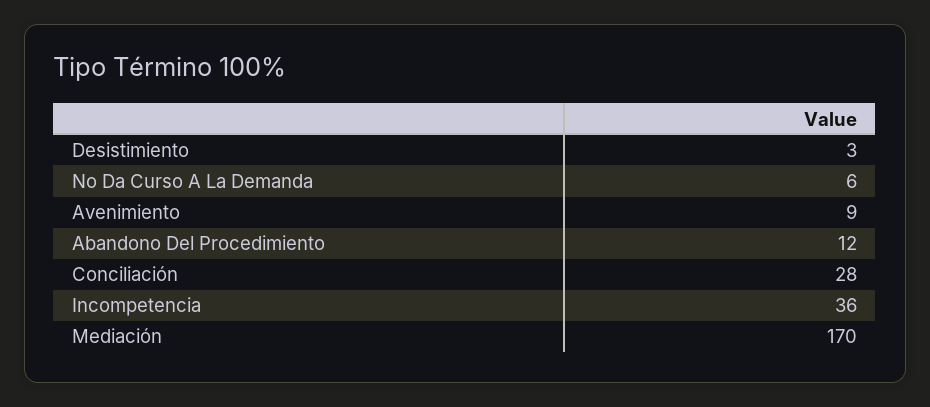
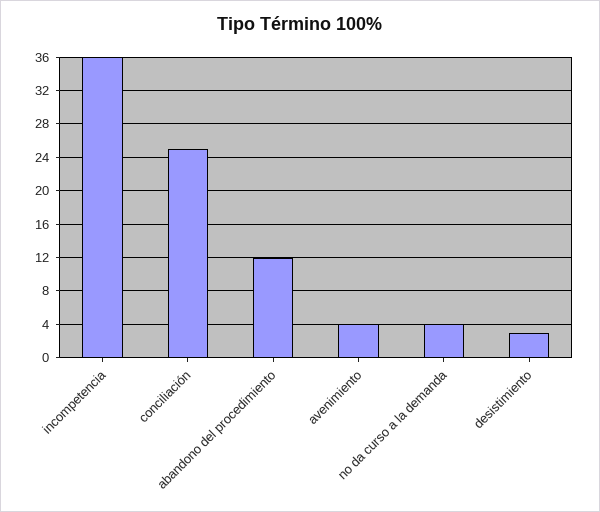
No Da Curso A La Demanda: 6 -> 4
Avenimiento: 9 -> 4
Conciliación: 28 -> 25
Mediación: 170 -> none

